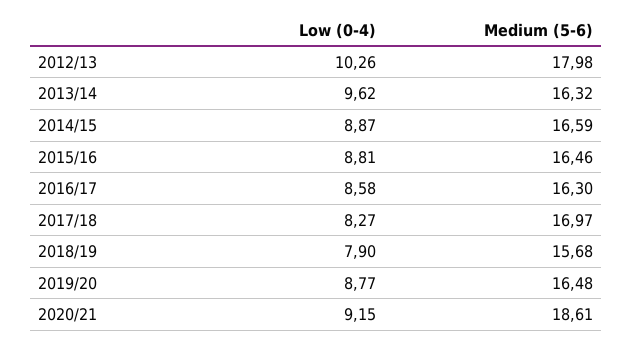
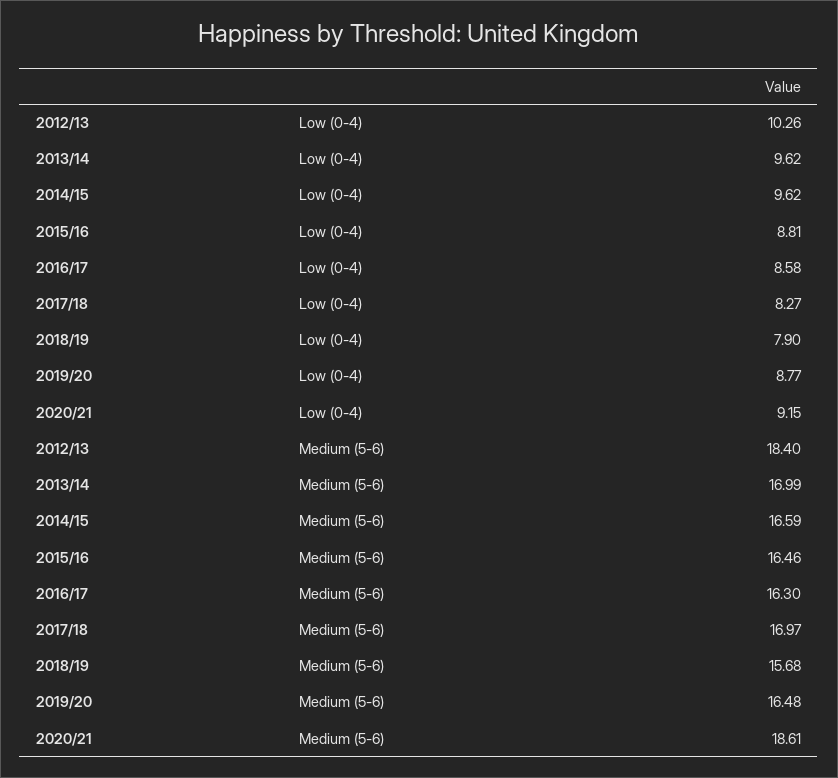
Medium (5-6), 2012/13: 17.98 -> 18.4
Medium (5-6), 2013/14: 16.32 -> 16.99
Low (0-4), 2014/15: 8.87 -> 9.62

